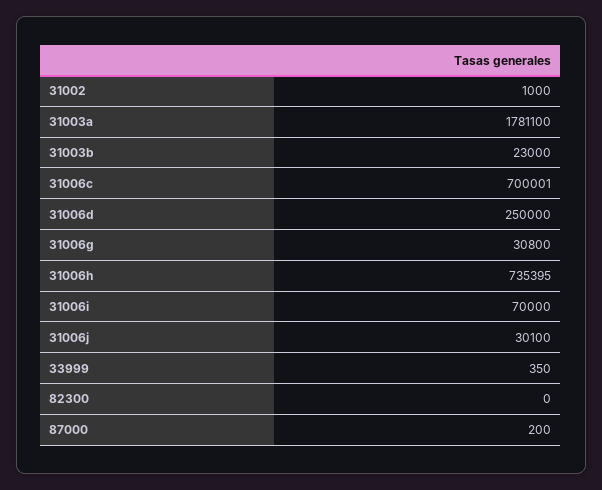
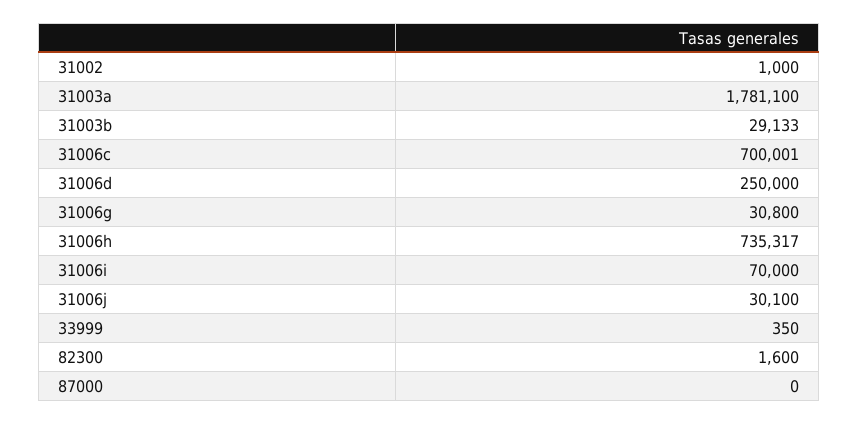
31003b: 23000 -> 29133
31006h: 735395 -> 735317
82300: 0 -> 1600
87000: 200 -> 0

